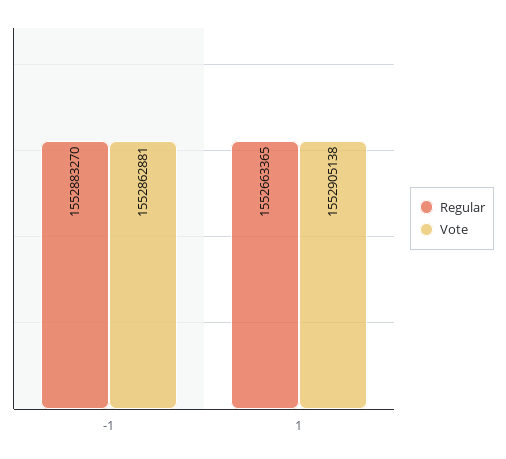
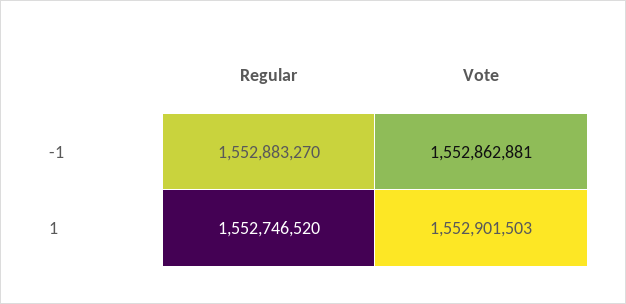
Regular, 1: 1552663365 -> 1552746520
Vote, 1: 1552905138 -> 1552901503

